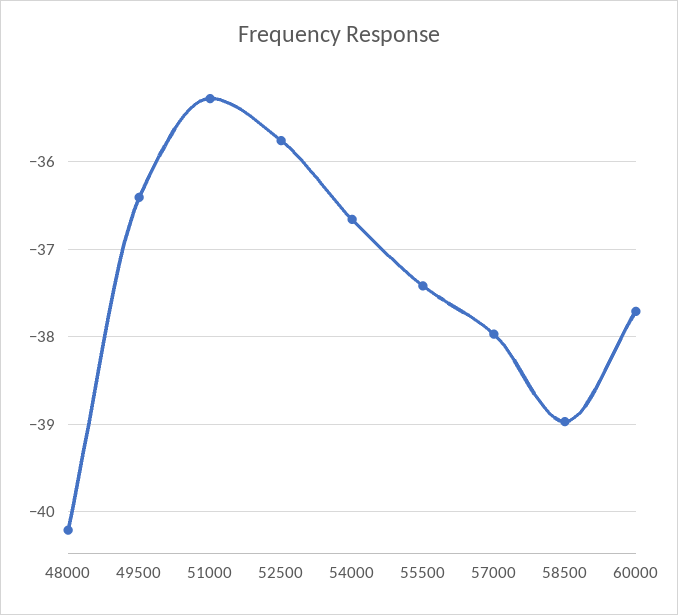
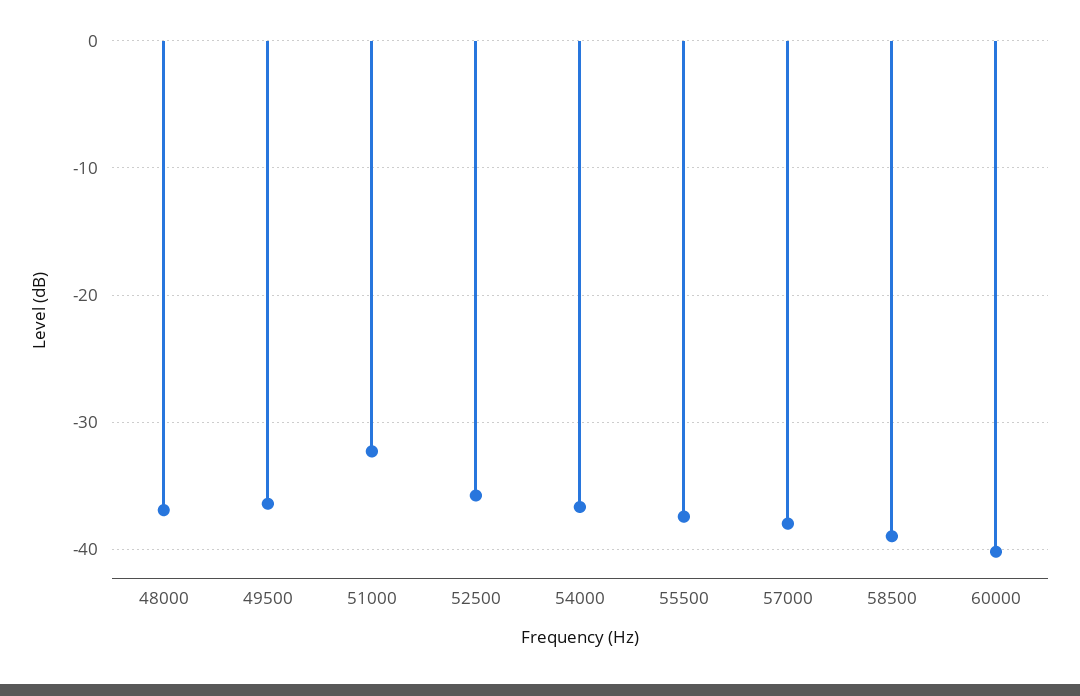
48000: -40.2 -> -37
51000: -35.3 -> -32
60000: -37.7 -> -40

